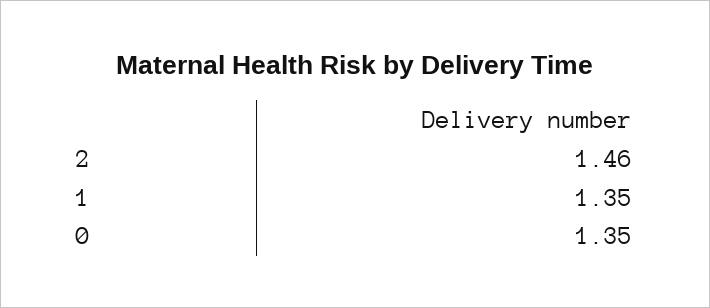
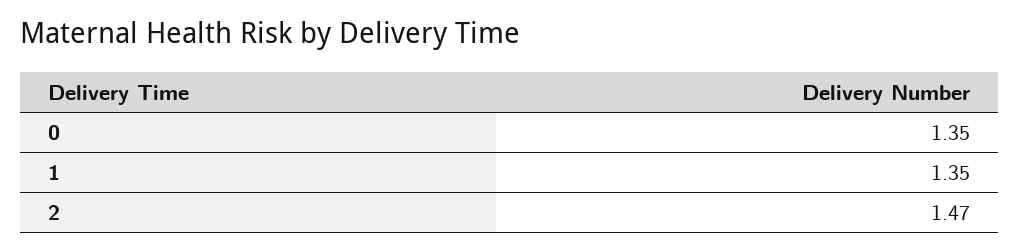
2: 1.46 -> 1.47

